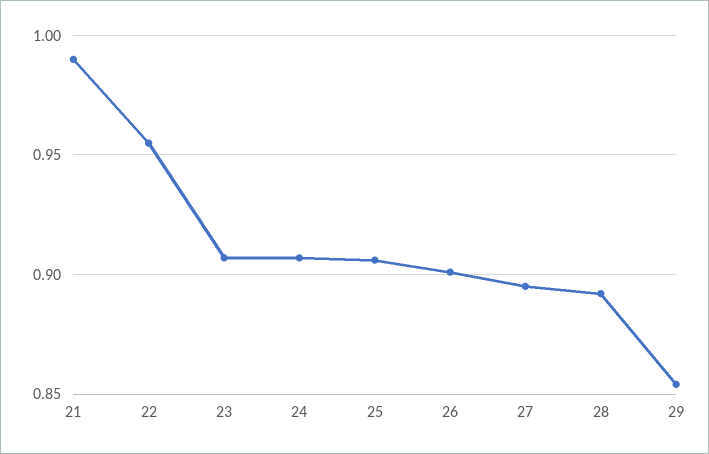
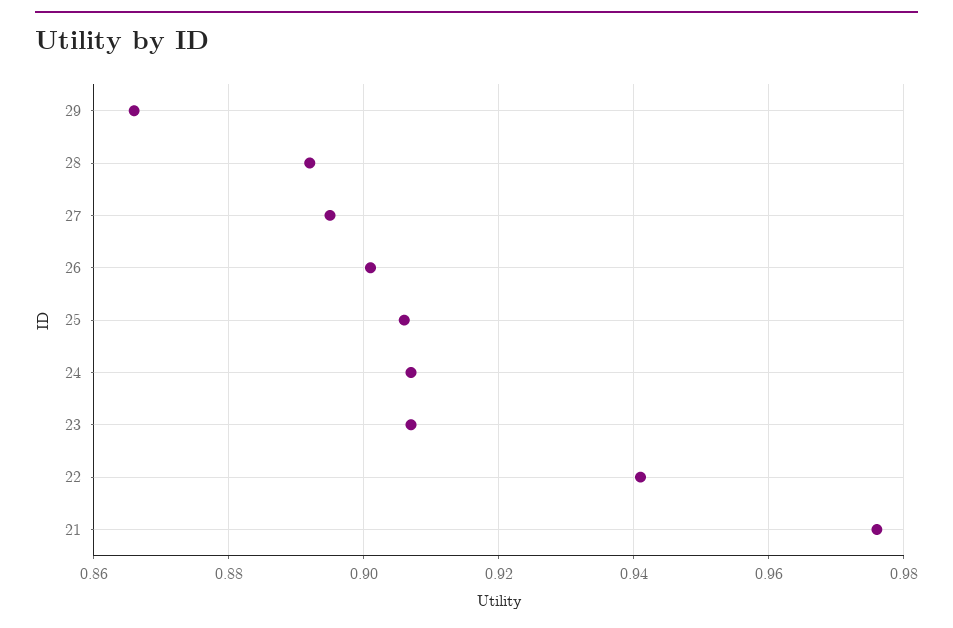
21: 0.99 -> 0.975
22: 0.955 -> 0.94
29: 0.855 -> 0.865

